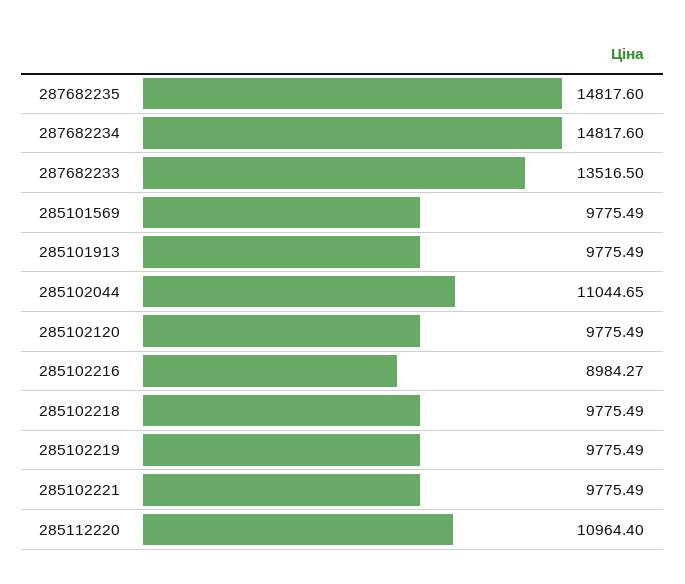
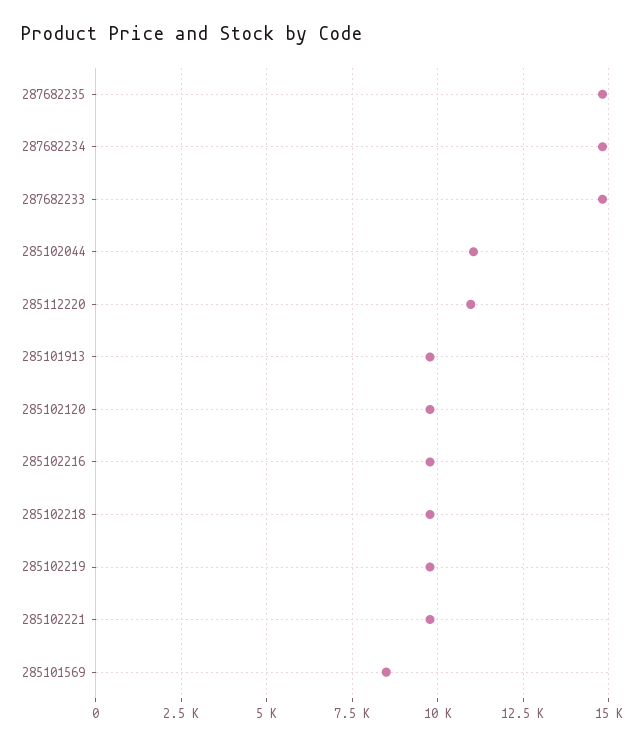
287682233: 13516.5 -> 14750
285101569: 9775.49 -> 8500
285102216: 8984.27 -> 9750

